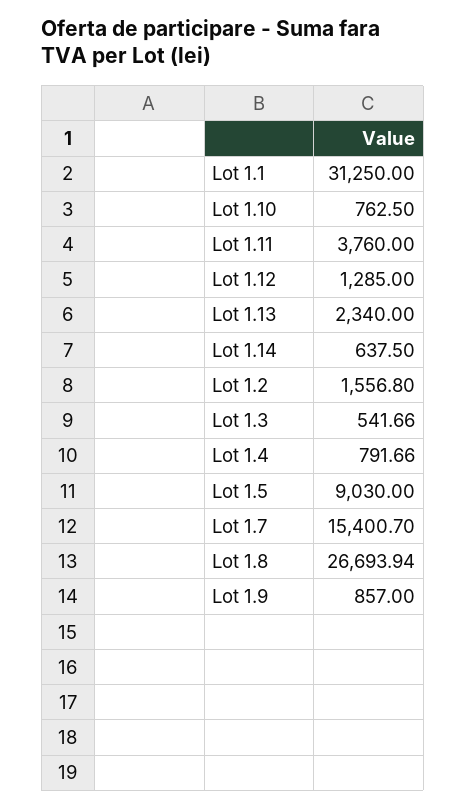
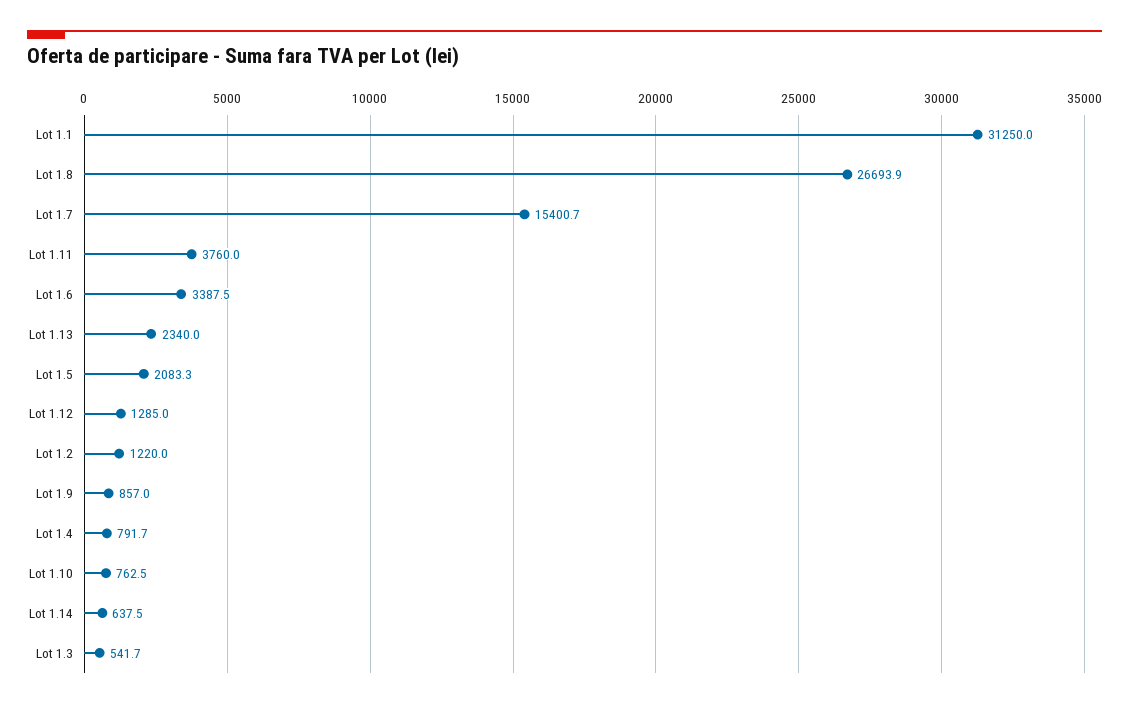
Lot 1.2: 1556.8 -> 1220
Lot 1.5: 9030 -> 2083.3
Lot 1.6: none -> 3387.5

